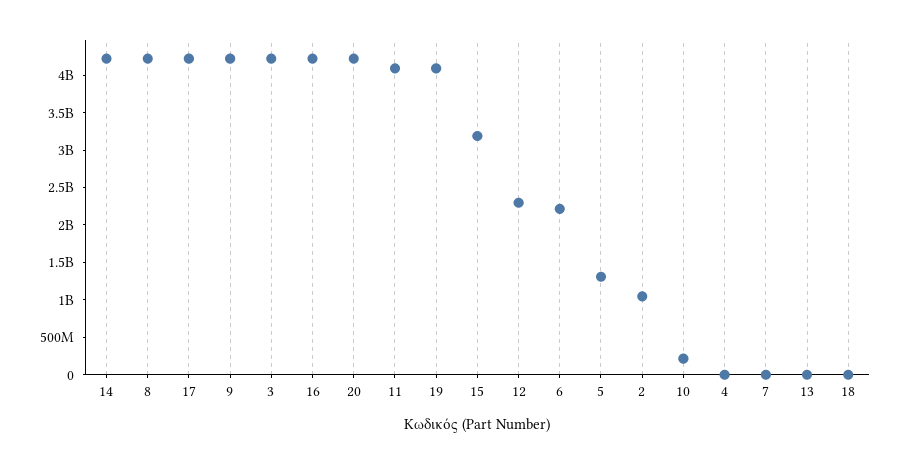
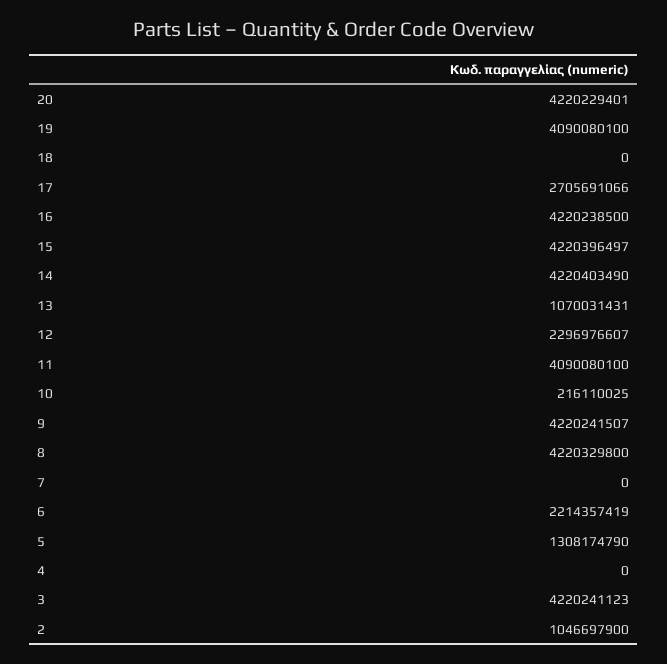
17: 4250000000 -> 2705691066
15: 3250000000 -> 4220396497
13: 0 -> 1070031431

